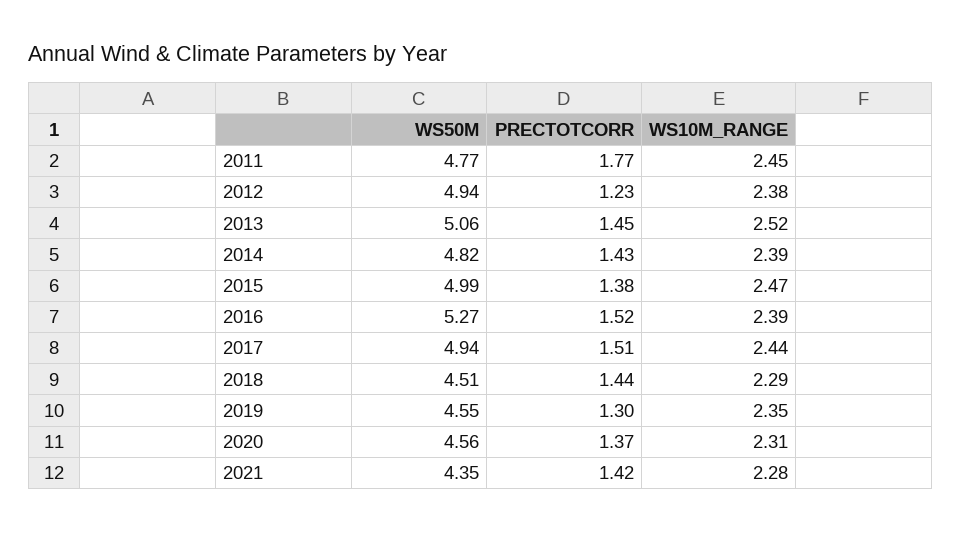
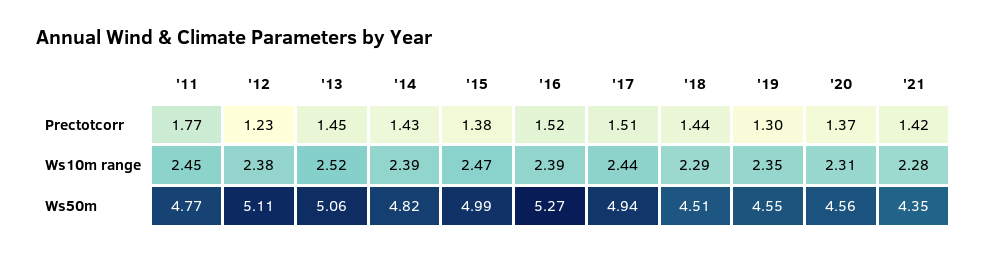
WS50M, 2012: 4.94 -> 5.11

